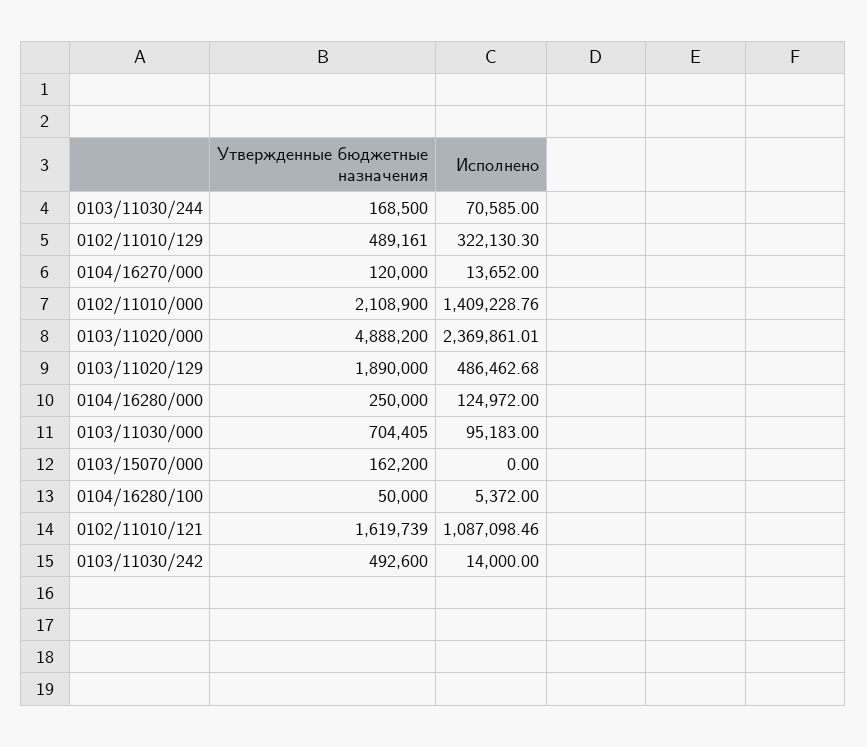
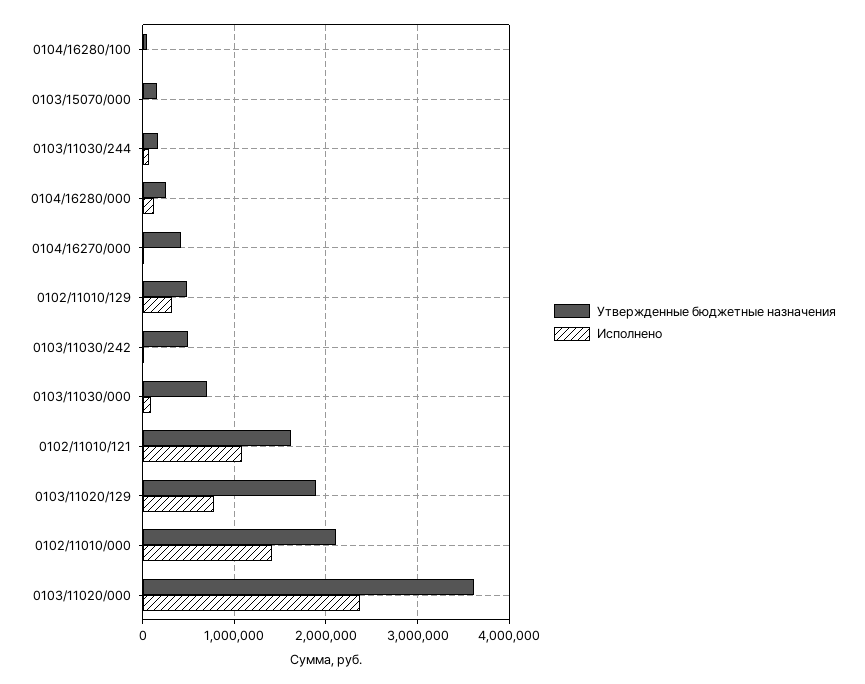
Утвержденные бюджетные назначения, 0104/16270/000: 120000 -> 400000
Утвержденные бюджетные назначения, 0103/11020/000: 4888200 -> 3600000
Исполнено, 0103/11020/129: 486462.68 -> 800000

